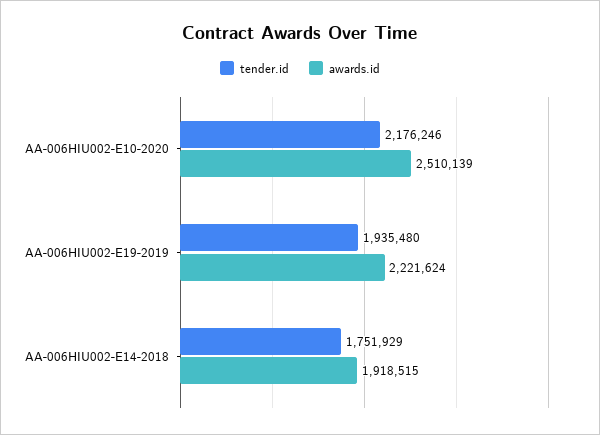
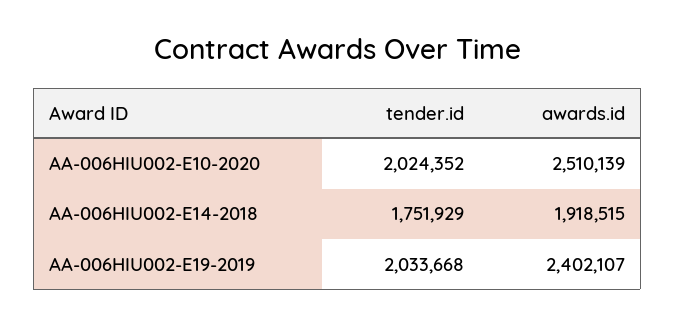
tender.id, AA-006HIU002-E10-2020: 2176246 -> 2024352
tender.id, AA-006HIU002-E19-2019: 1935480 -> 2033668
awards.id, AA-006HIU002-E19-2019: 2221624 -> 2402107

